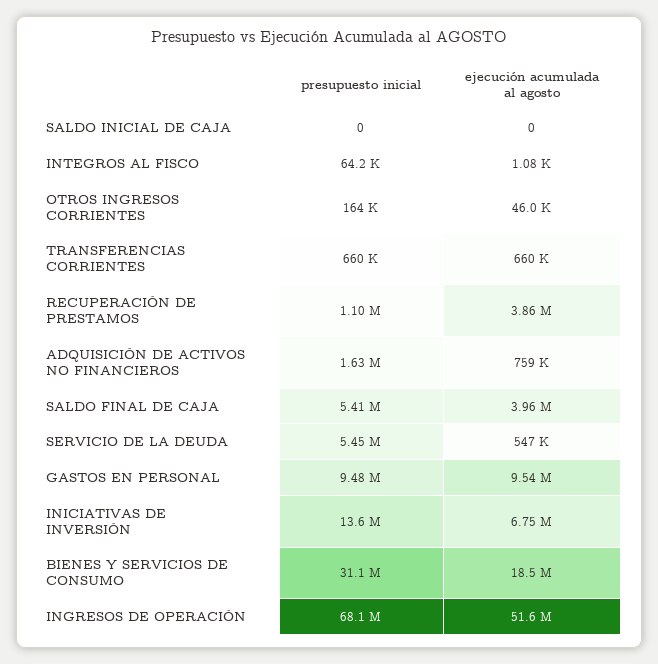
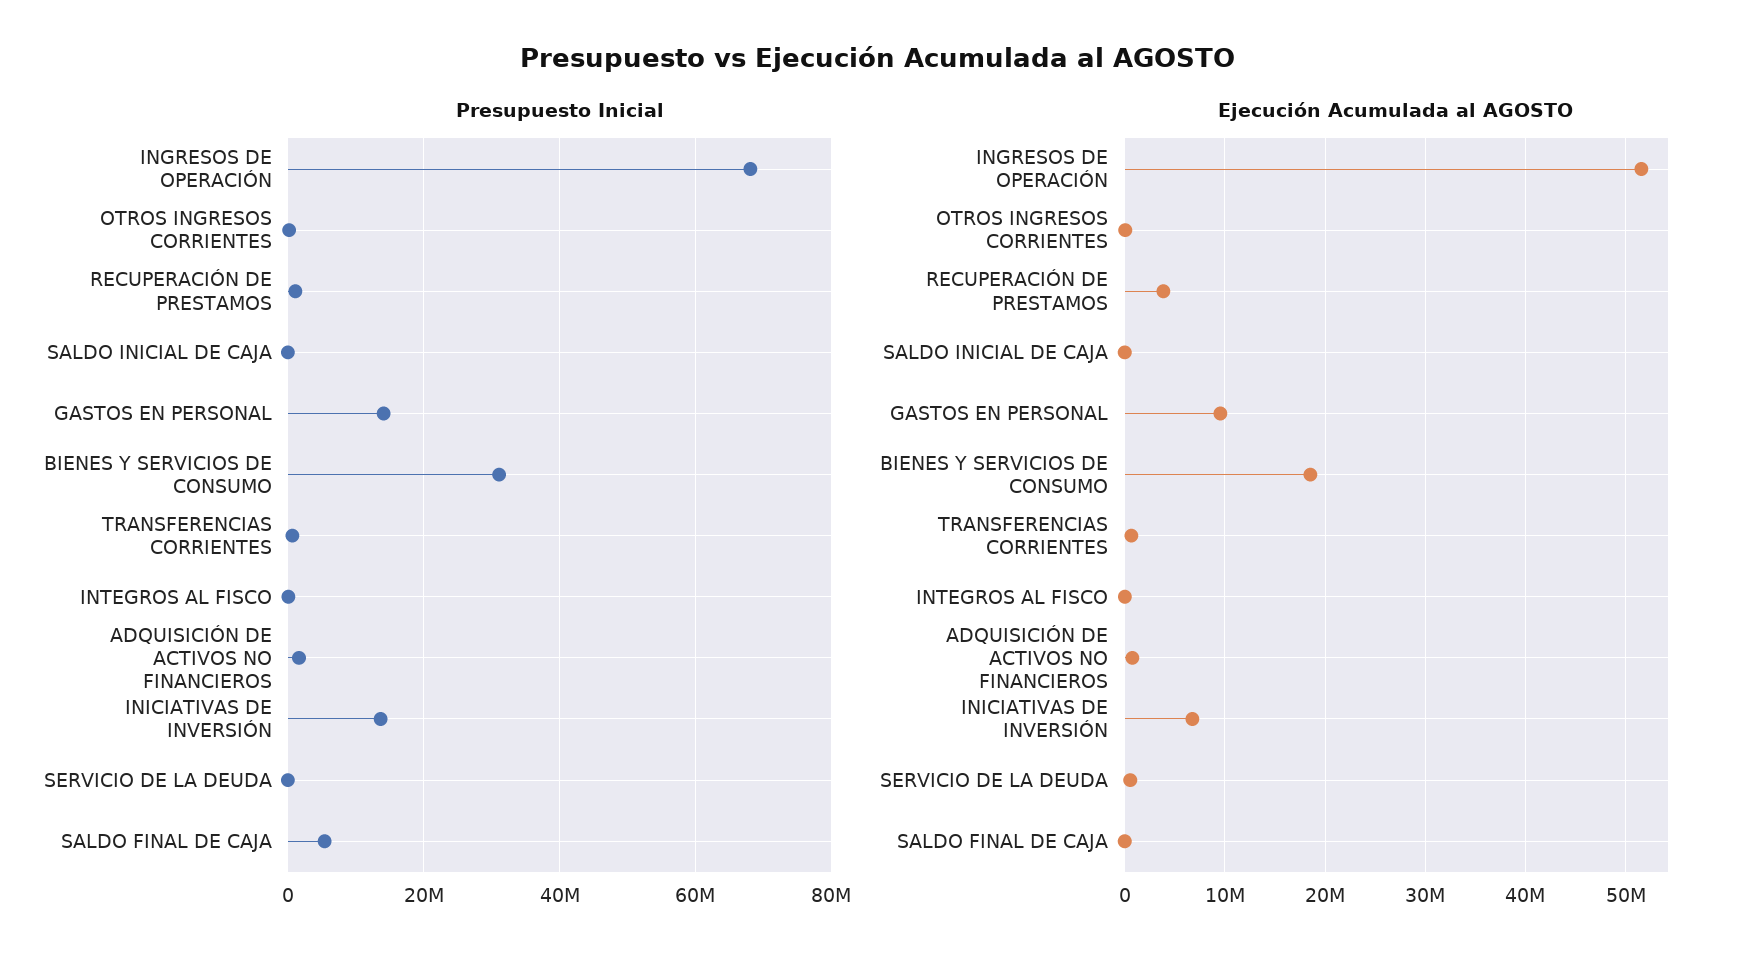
ejecución acumulada al agosto, SALDO FINAL DE CAJA: 3960000 -> 0
presupuesto inicial, SERVICIO DE LA DEUDA: 5450000 -> 0
presupuesto inicial, GASTOS EN PERSONAL: 9480000 -> 14000000

